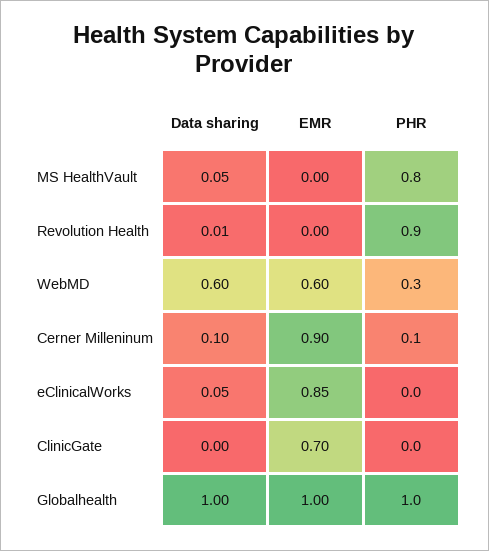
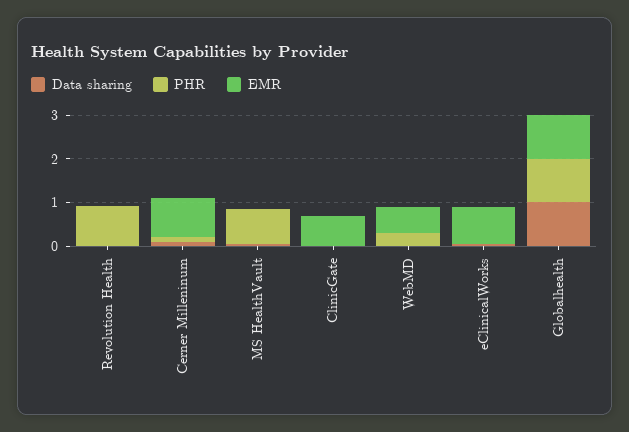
Data sharing, WebMD: 0.6 -> 0

